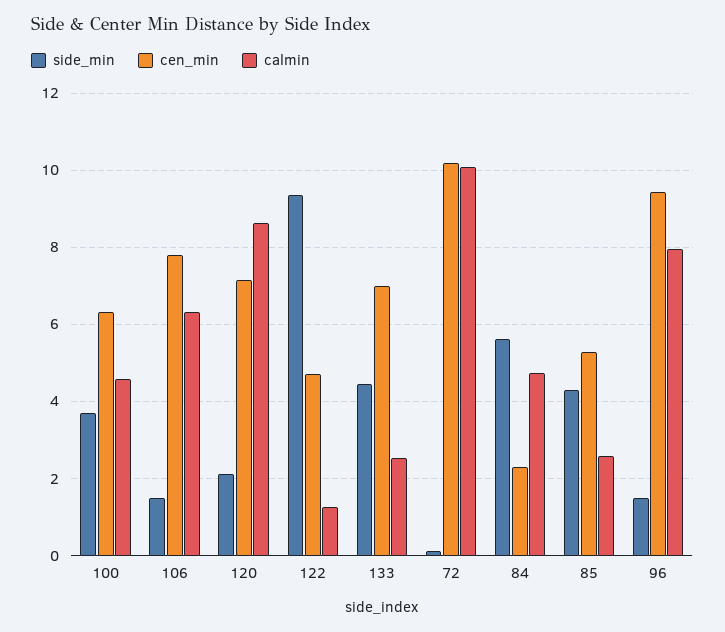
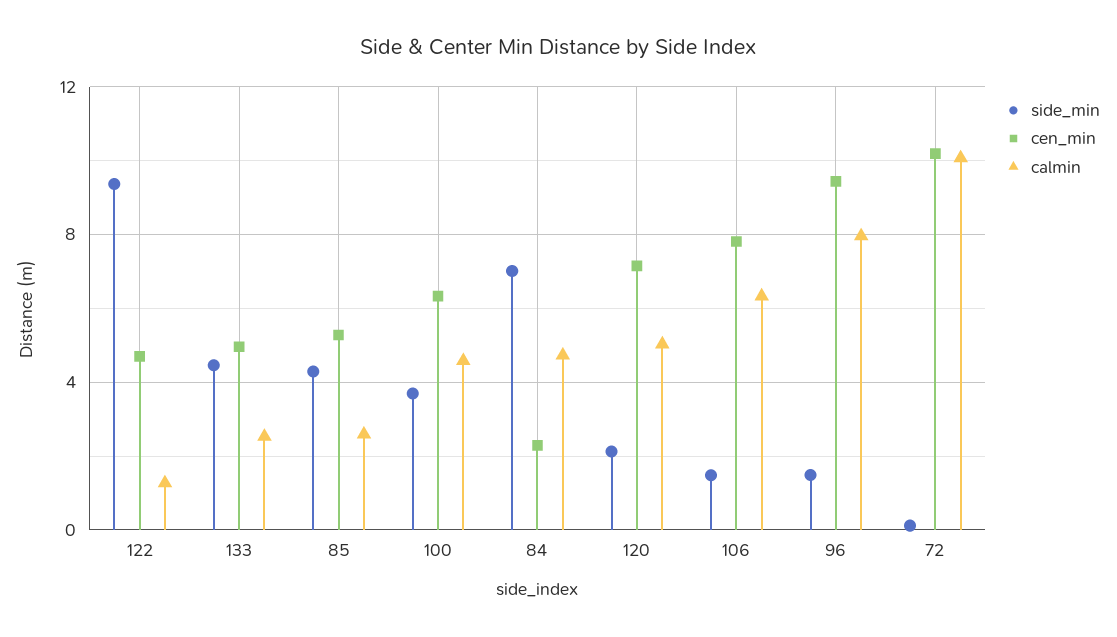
calmin, 120: 8.6 -> 5
cen_min, 133: 7 -> 5
side_min, 84: 5.6 -> 7

